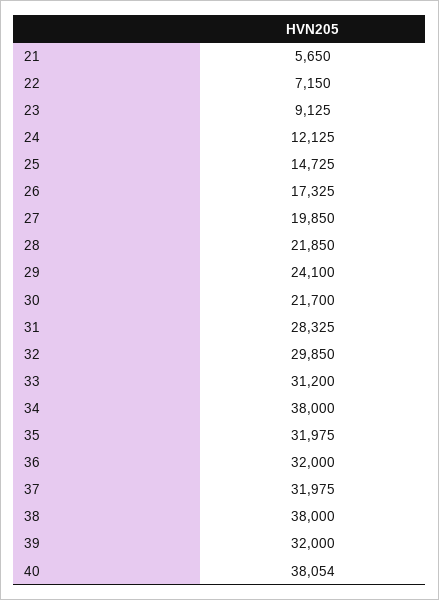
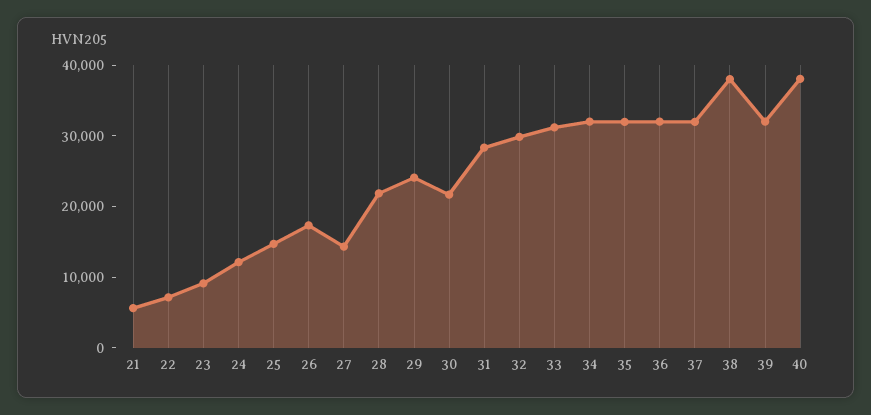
27: 19850 -> 14000
34: 38000 -> 32000

